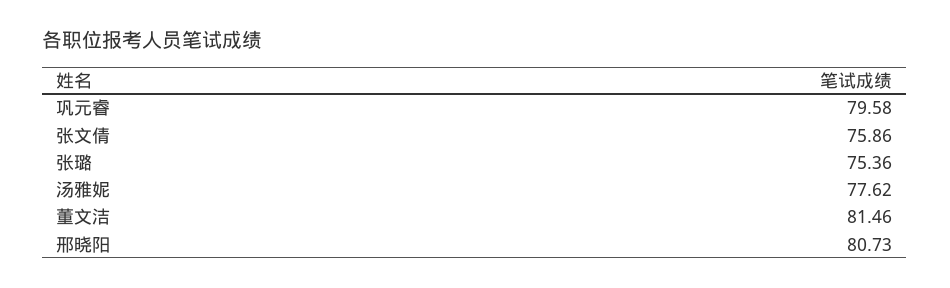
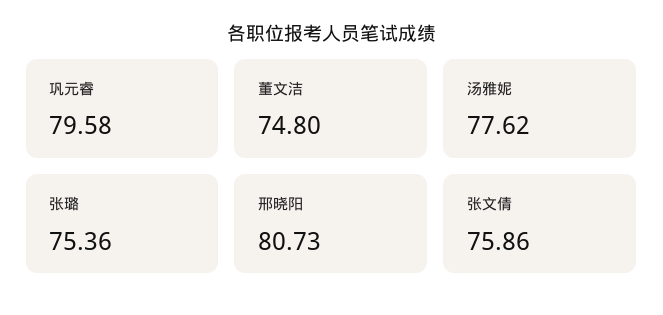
董文洁: 81.46 -> 74.8

